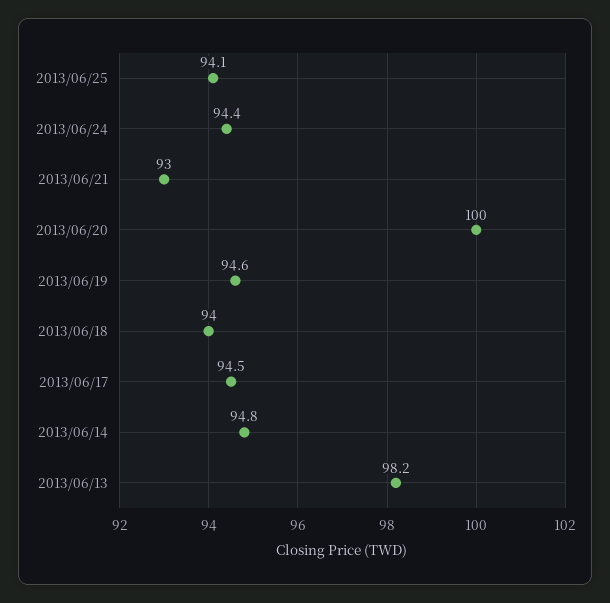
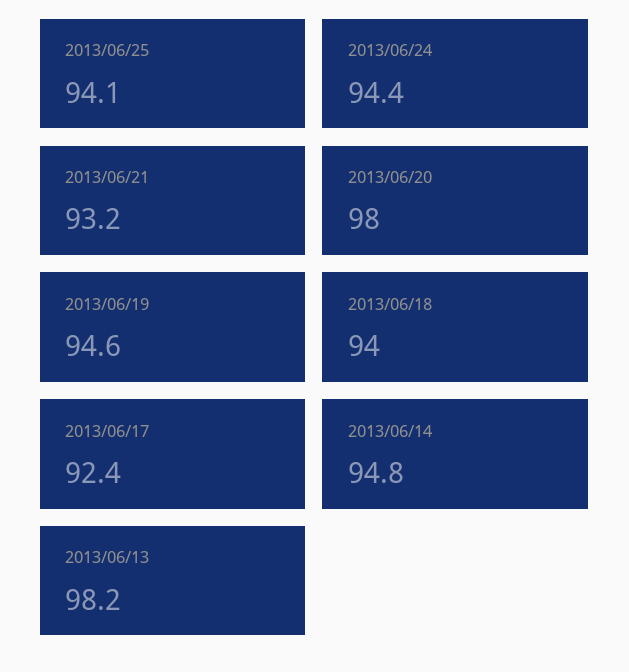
2013/06/21: 93 -> 93.2
2013/06/20: 100 -> 98
2013/06/17: 94.5 -> 92.4

